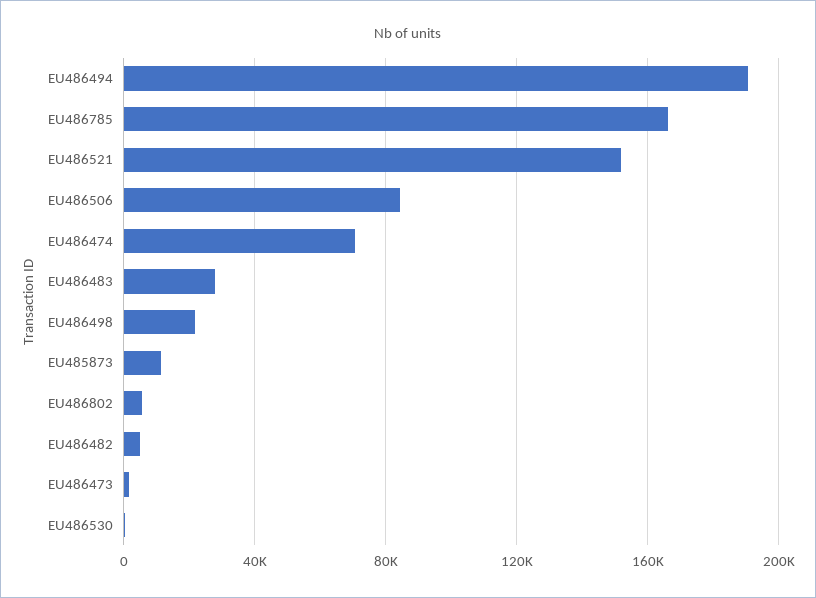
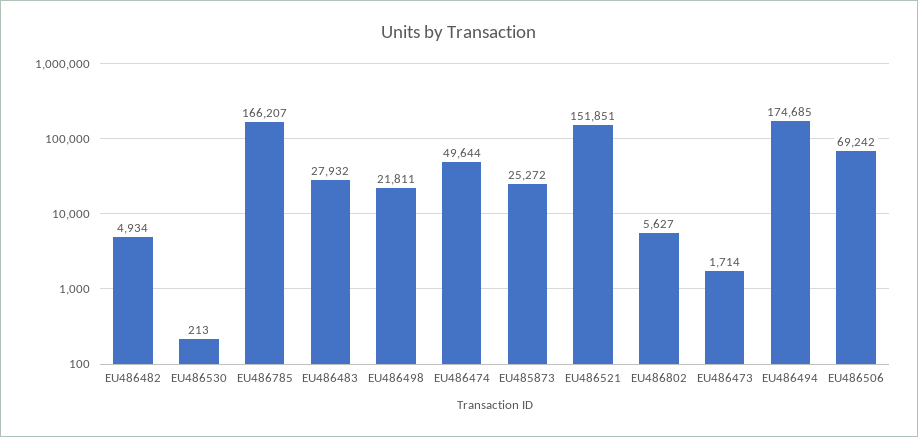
EU486494: 190000 -> 174685
EU486506: 85000 -> 69242
EU486474: 70000 -> 49644
EU485873: 10000 -> 25272

